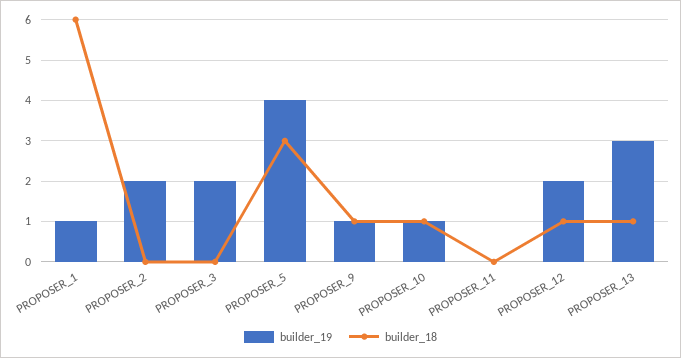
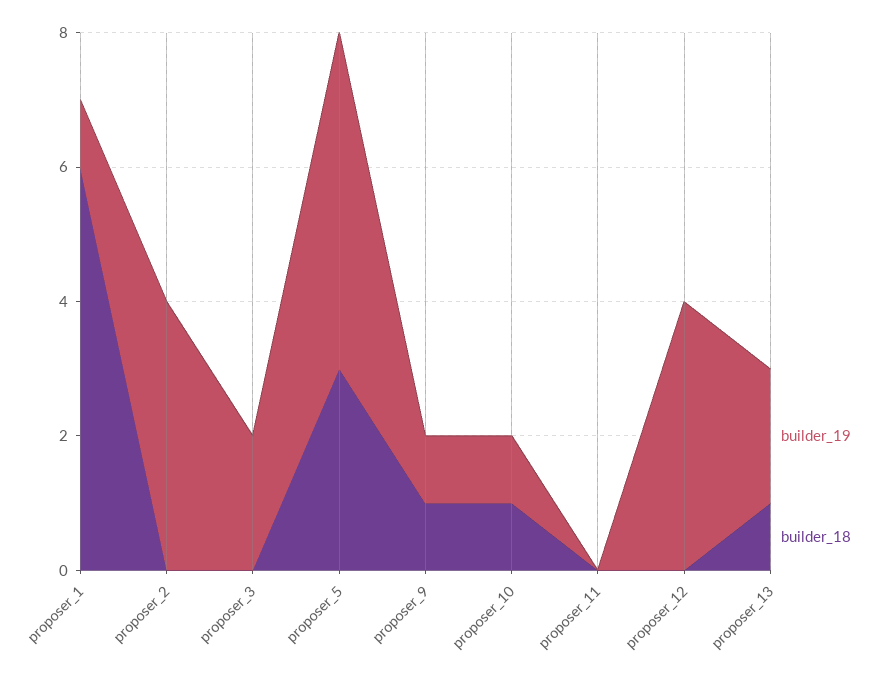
builder_19, PROPOSER_2: 2 -> 4
builder_19, PROPOSER_5: 4 -> 5
builder_19, PROPOSER_12: 2 -> 4
builder_18, PROPOSER_12: 1 -> 0
builder_19, PROPOSER_13: 3 -> 2

